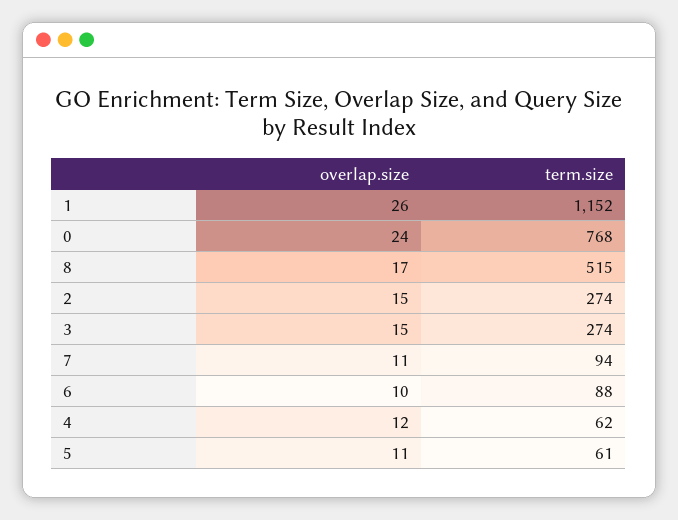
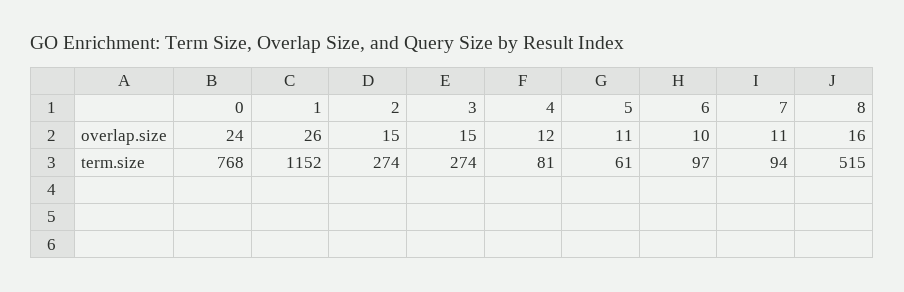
overlap.size, 8: 17 -> 16
term.size, 6: 88 -> 97
term.size, 4: 62 -> 81

